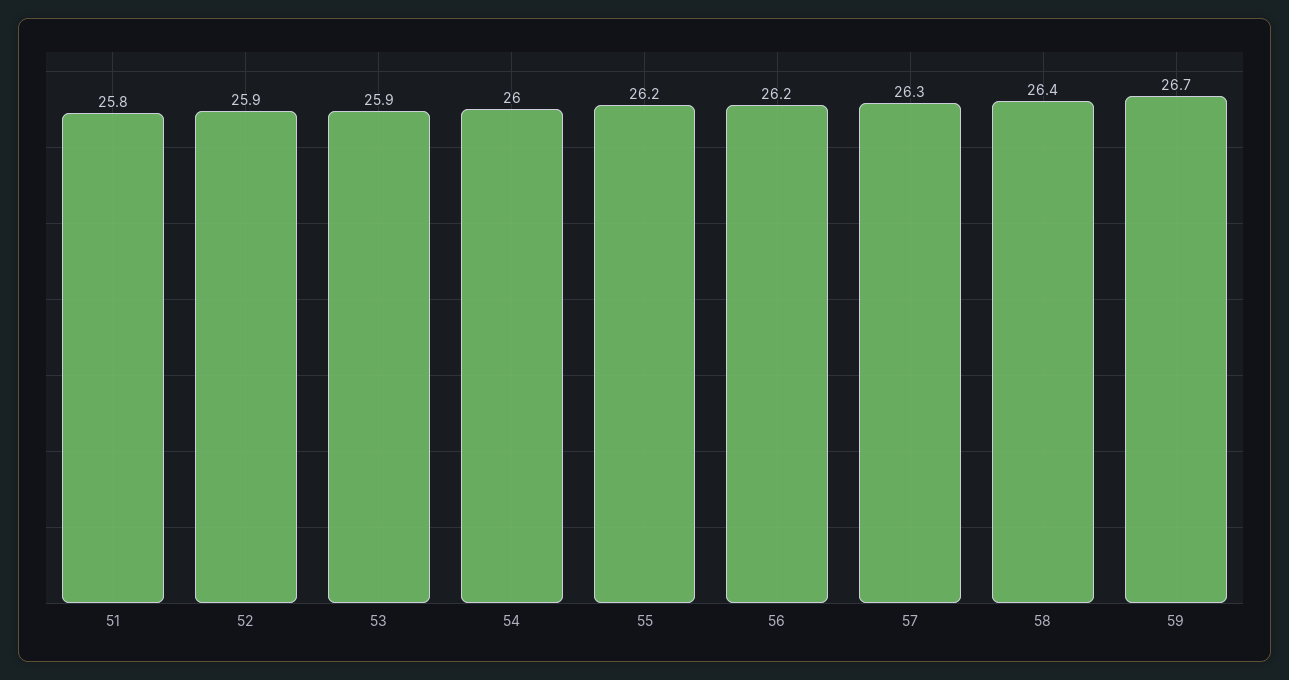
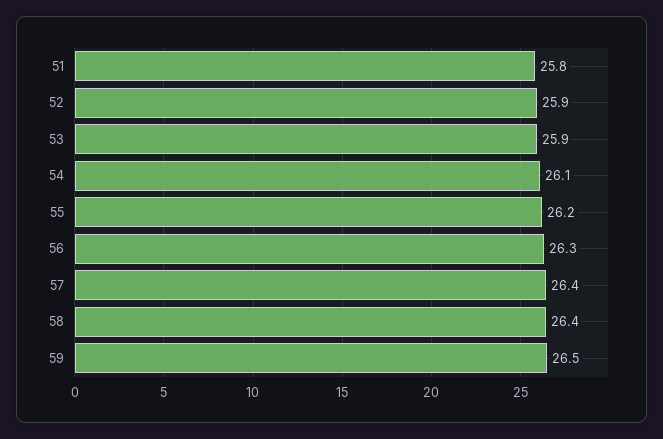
54: 26 -> 26.1
56: 26.2 -> 26.3
57: 26.3 -> 26.4
59: 26.7 -> 26.5

